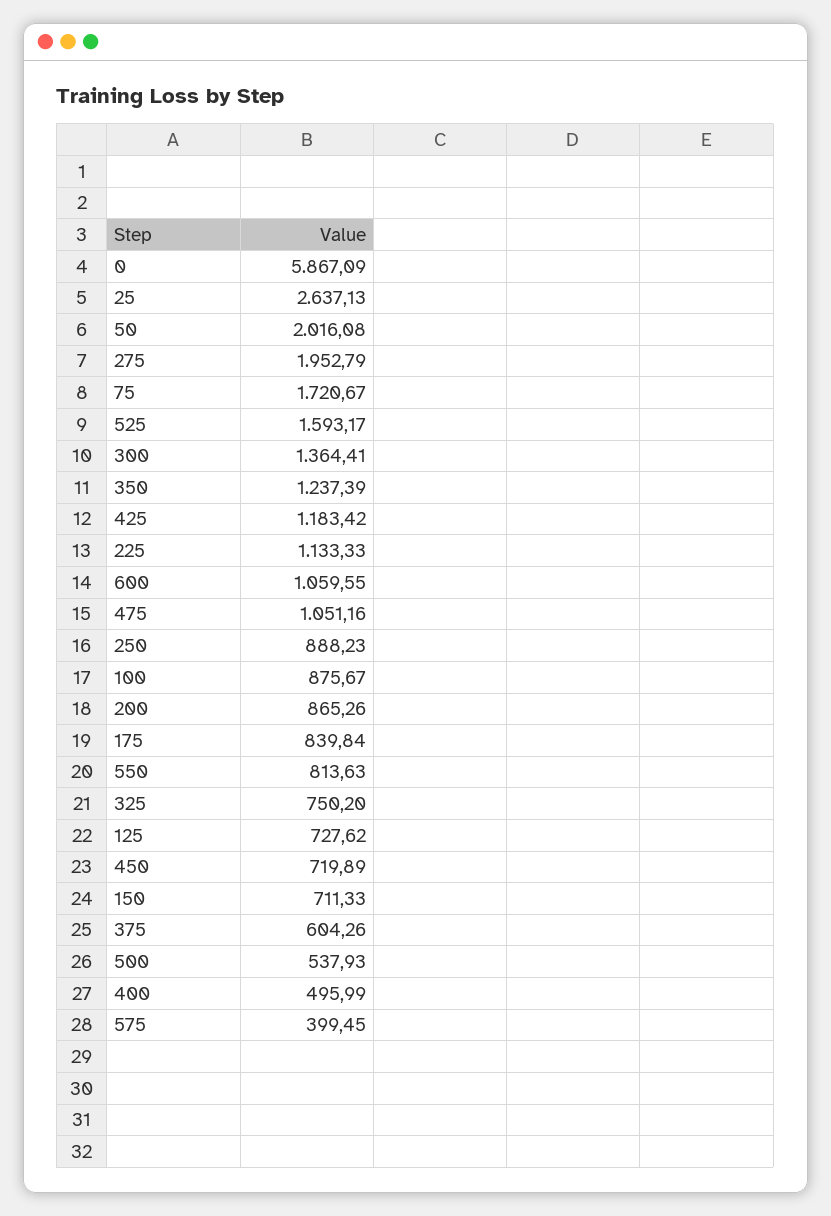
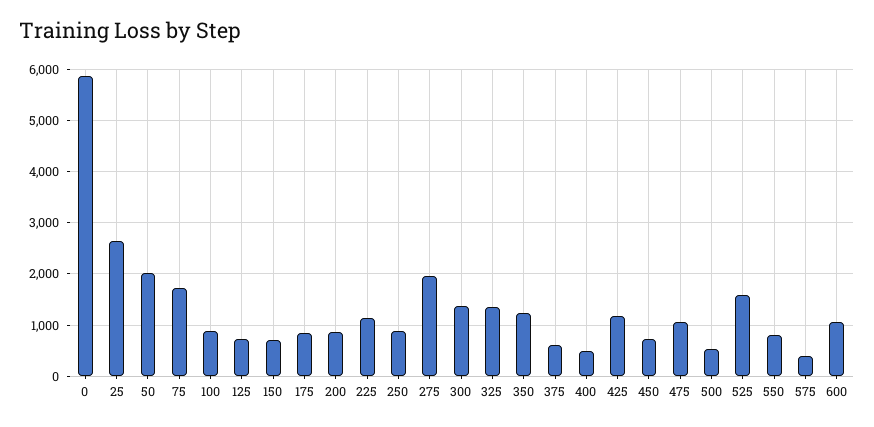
325: 750.2 -> 1400

